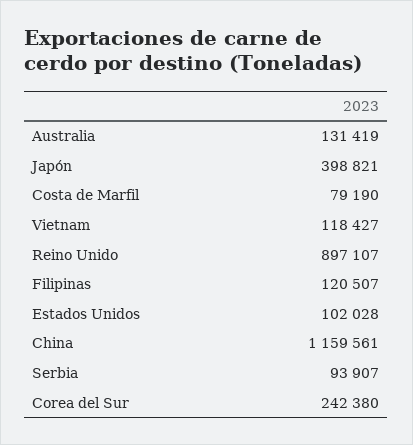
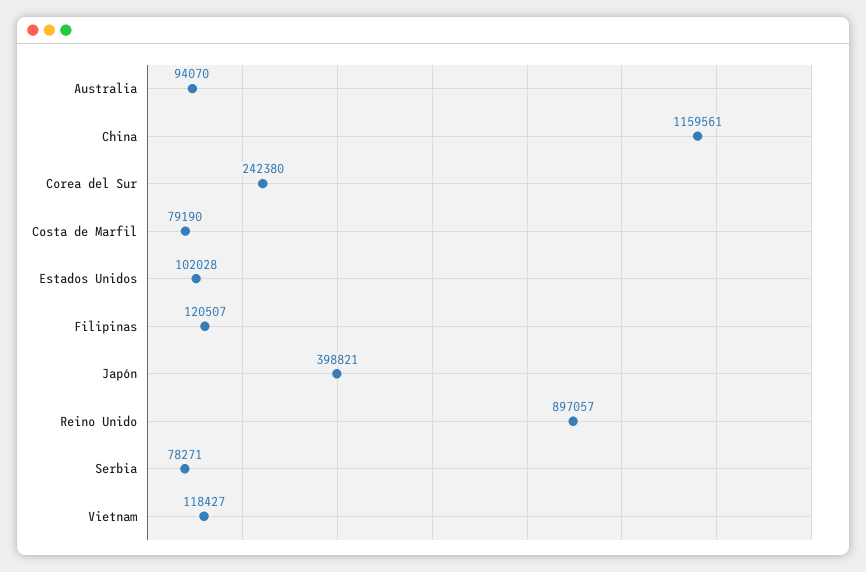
Australia: 131419 -> 94070
Reino Unido: 897107 -> 897057
Serbia: 93907 -> 78271

